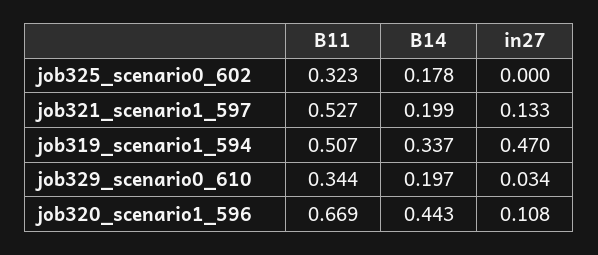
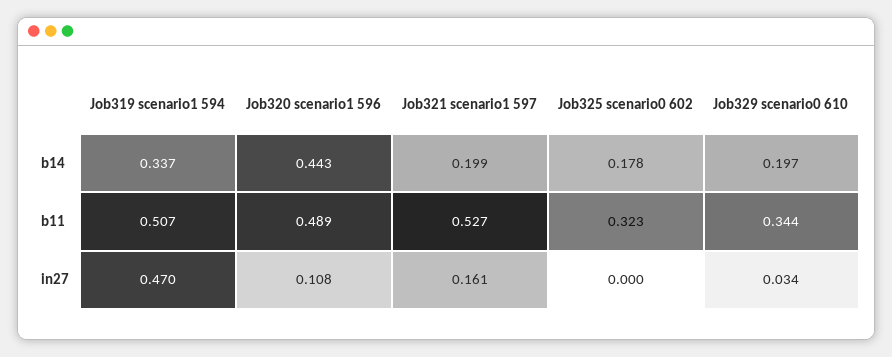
in27, job321_scenario1_597: 0.133 -> 0.161
B11, job320_scenario1_596: 0.669 -> 0.489

